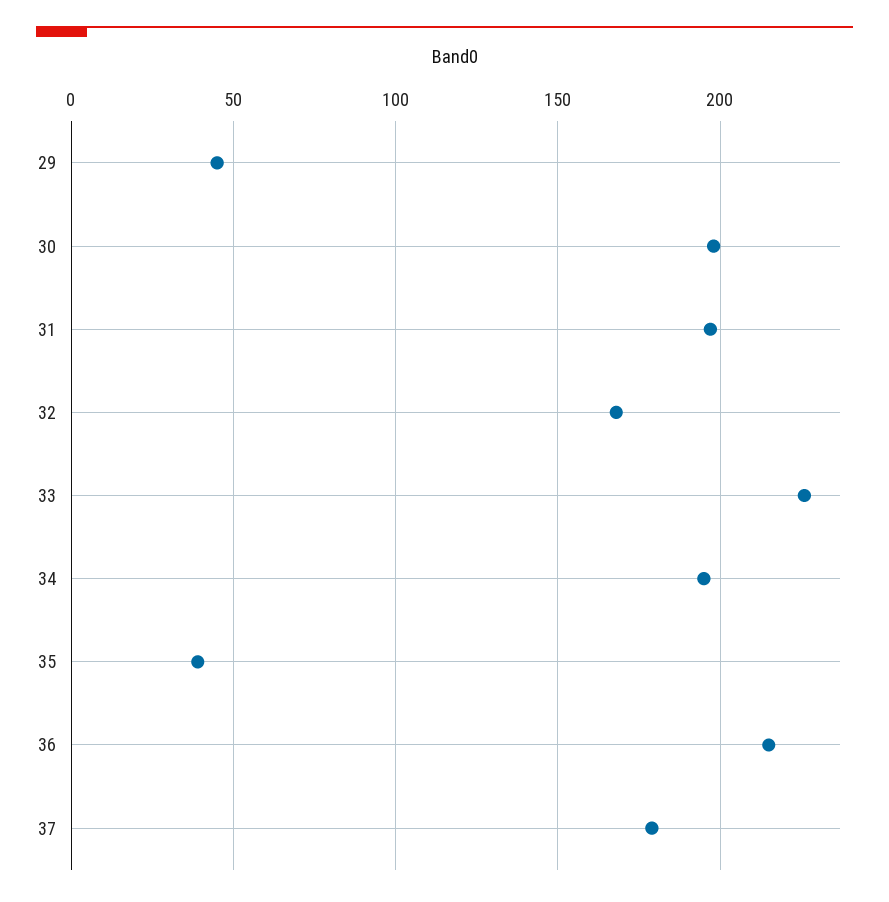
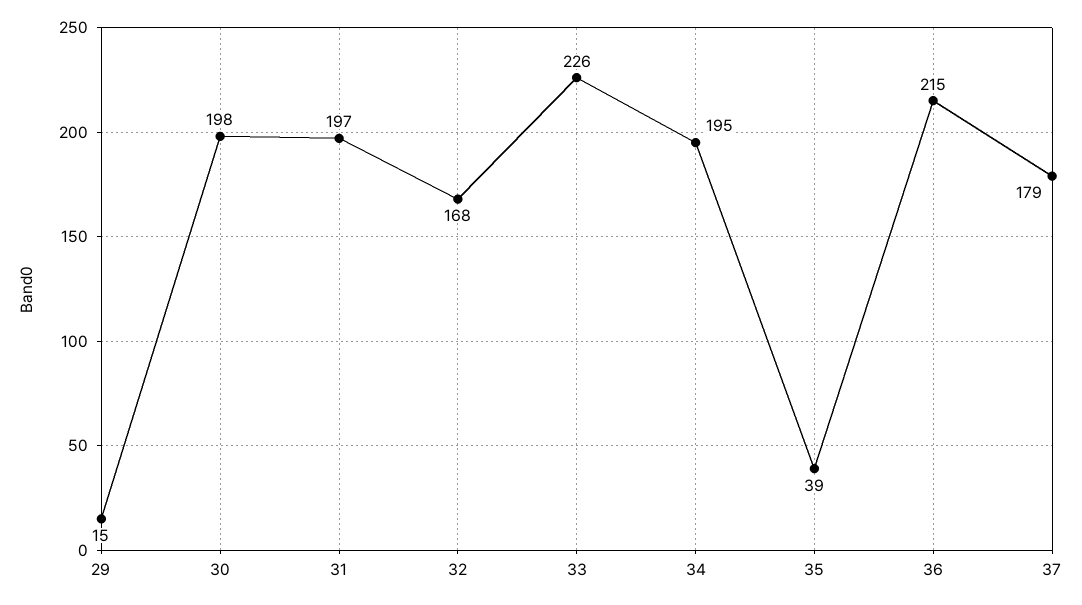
29: 45 -> 15

